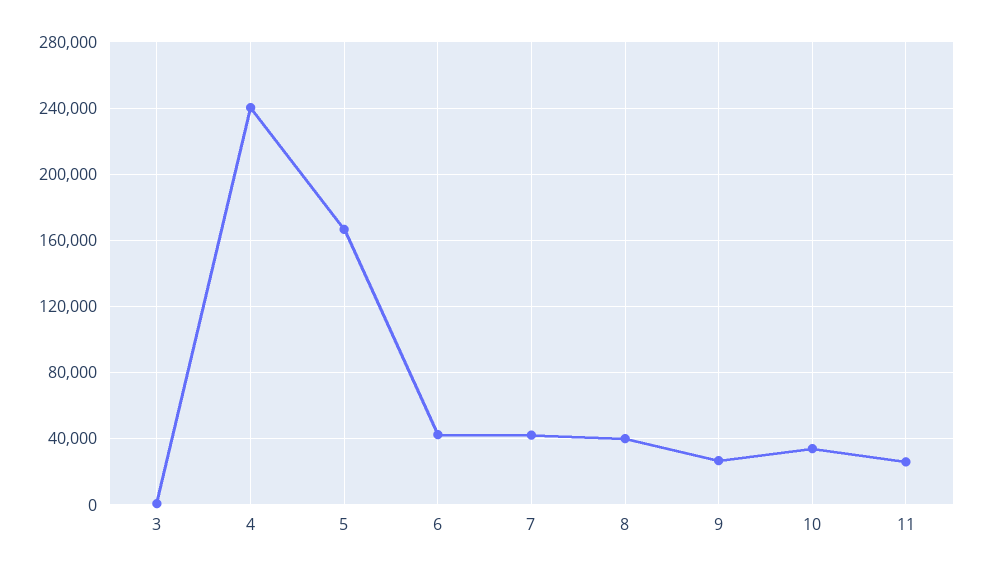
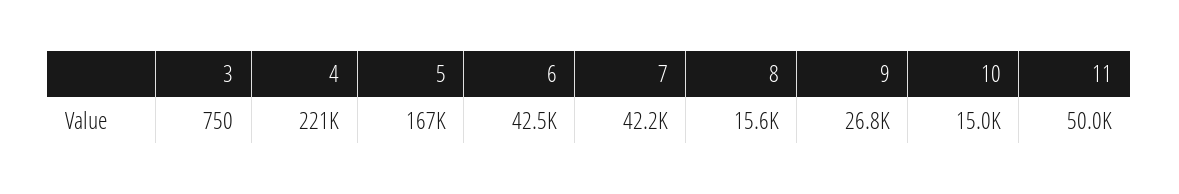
4: 240000 -> 221000
8: 40000 -> 15600
10: 35000 -> 15000
11: 25000 -> 50000

